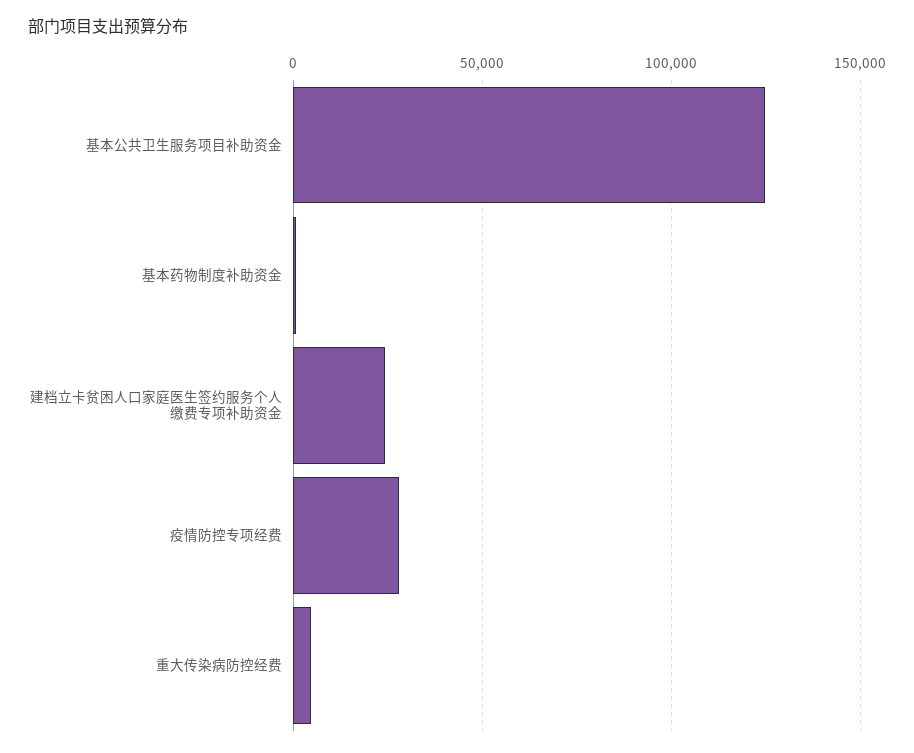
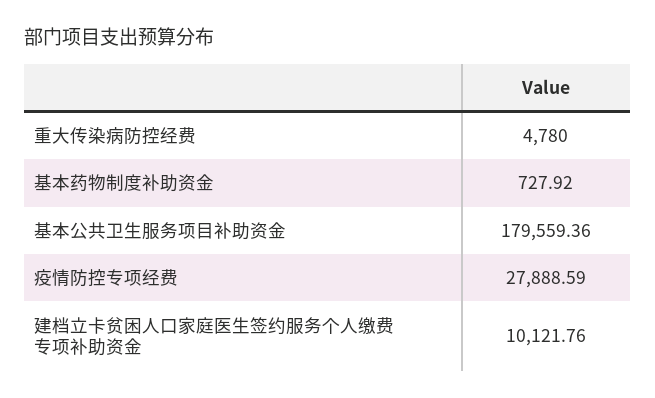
基本公共卫生服务项目补助资金: 125000 -> 179559.36
建档立卡贫困人口家庭医生签约服务个人缴费专项补助资金: 25000 -> 10121.76

